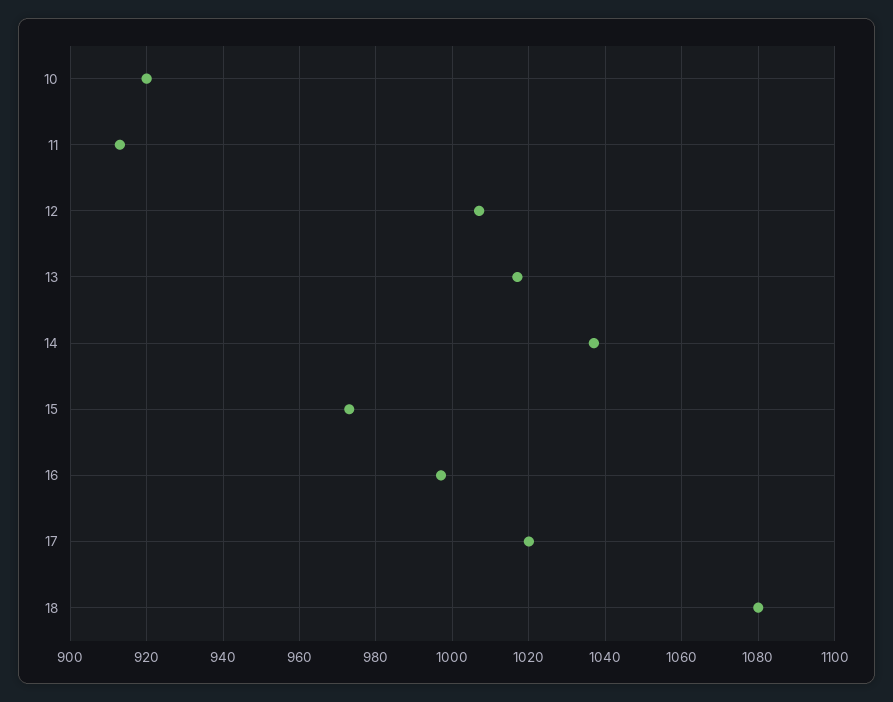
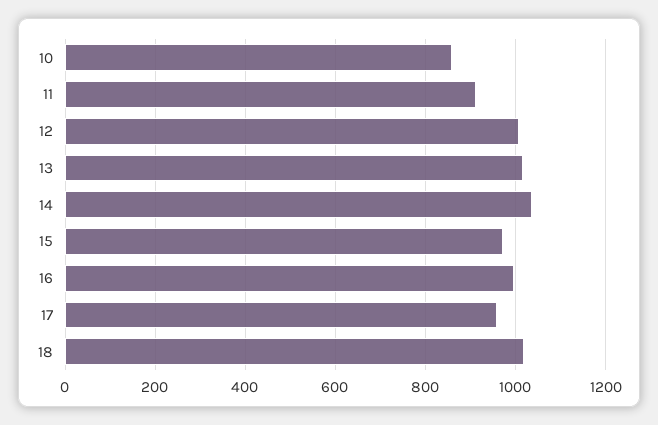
10: 920 -> 860
17: 1020 -> 960
18: 1080 -> 1020

